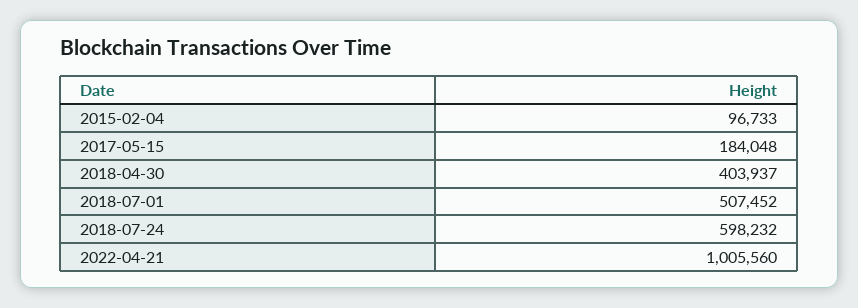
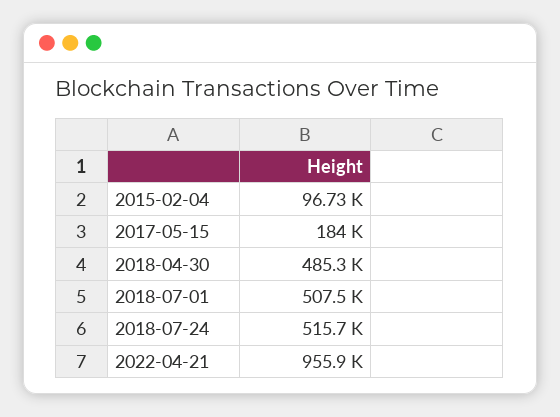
2018-04-30: 403937 -> 485300
2018-07-24: 598232 -> 515700
2022-04-21: 1005560 -> 955900

